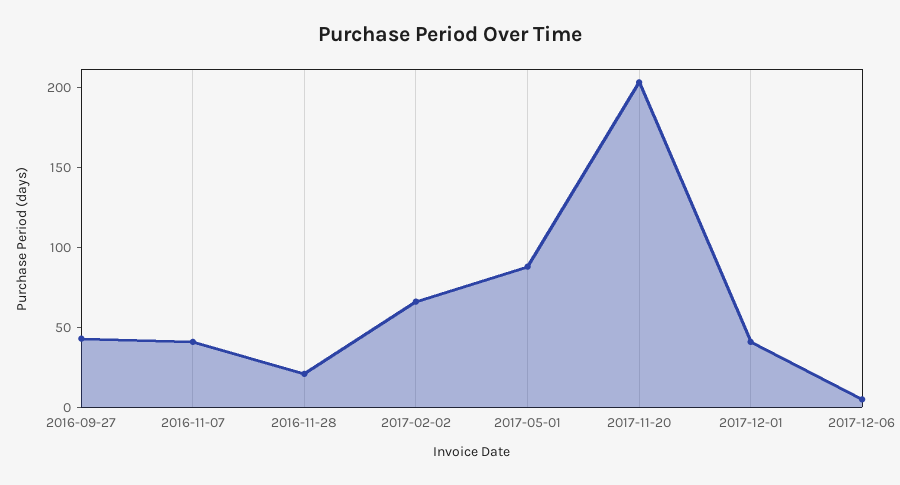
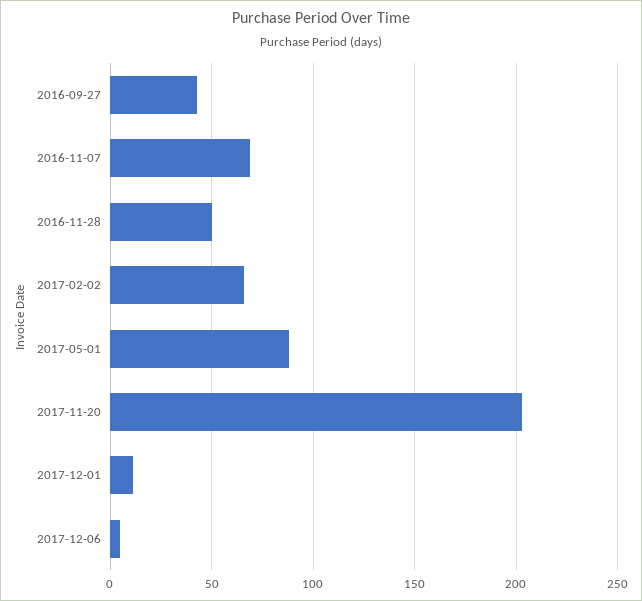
2016-11-07: 40 -> 70
2016-11-28: 20 -> 50
2017-12-01: 40 -> 10

